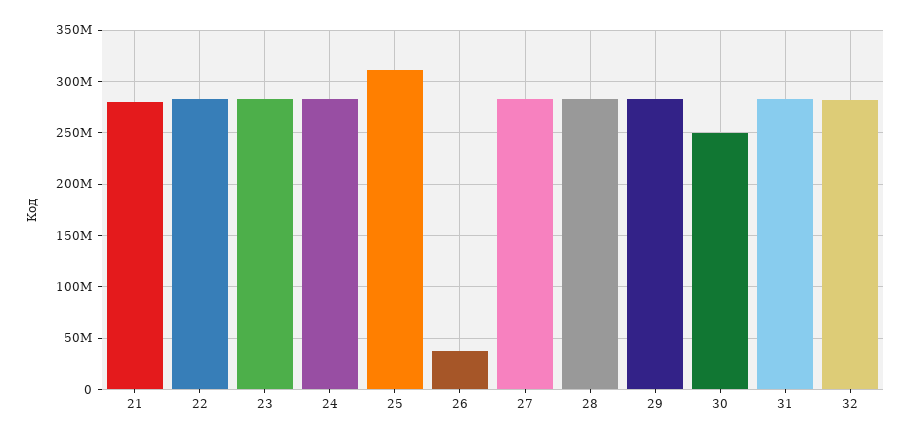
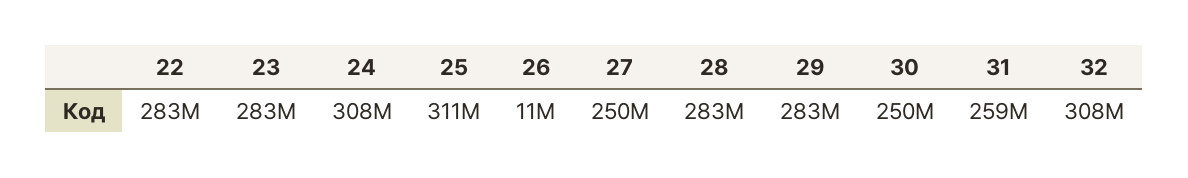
21: 280000000 -> none
24: 280000000 -> 308000000
26: 40000000 -> 11000000
27: 280000000 -> 250000000
31: 280000000 -> 259000000
32: 280000000 -> 308000000

